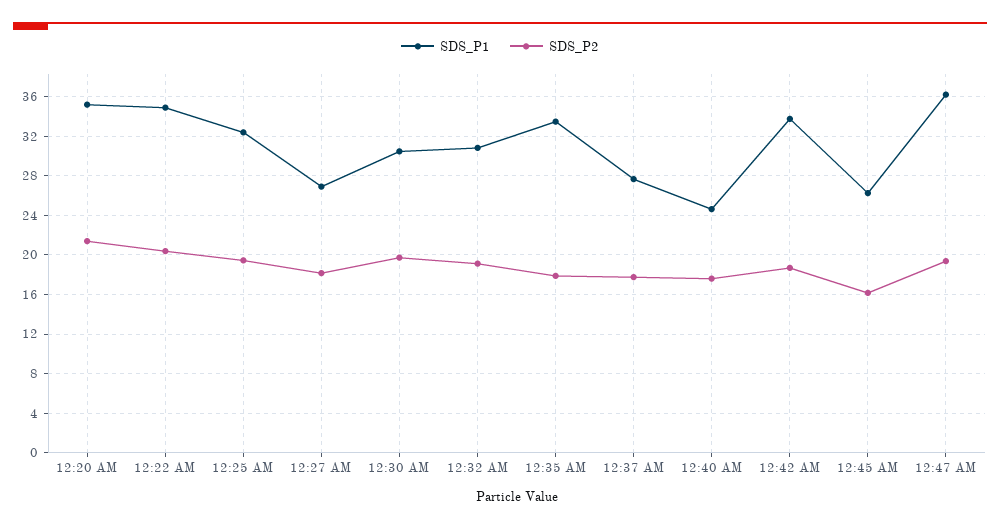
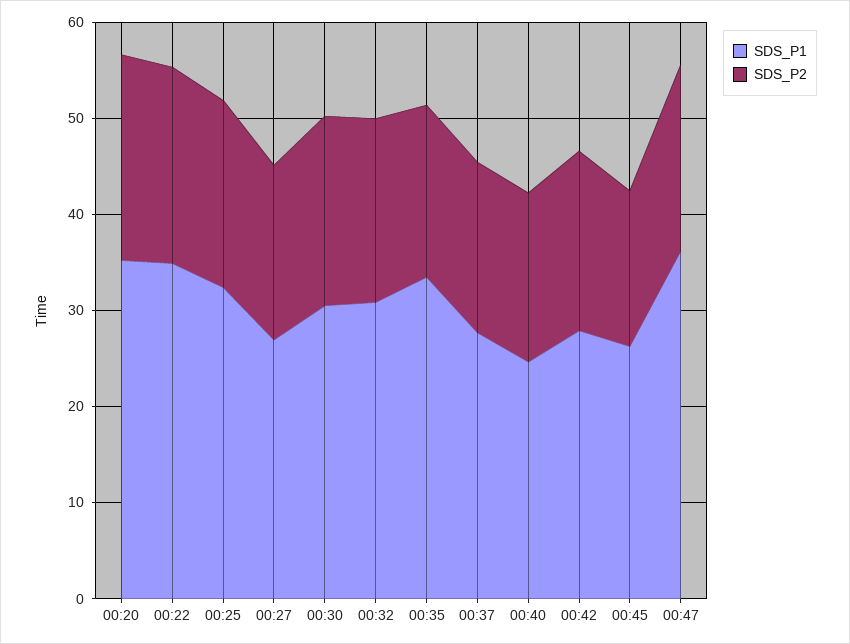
SDS_P1, 12:42 AM: 34 -> 28

